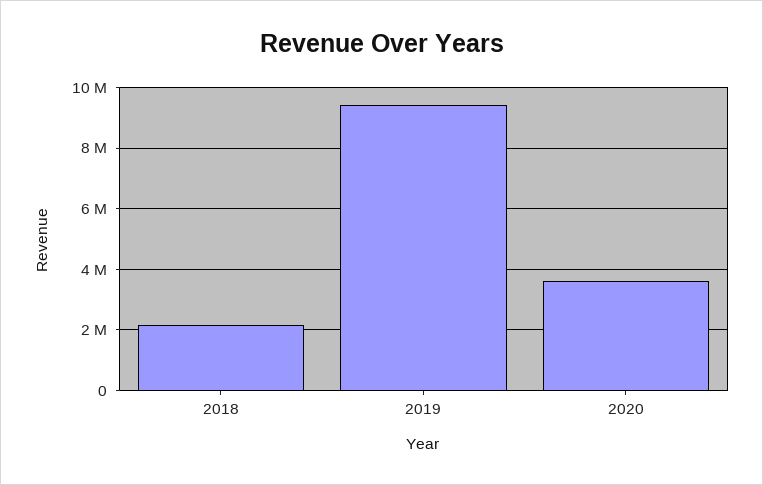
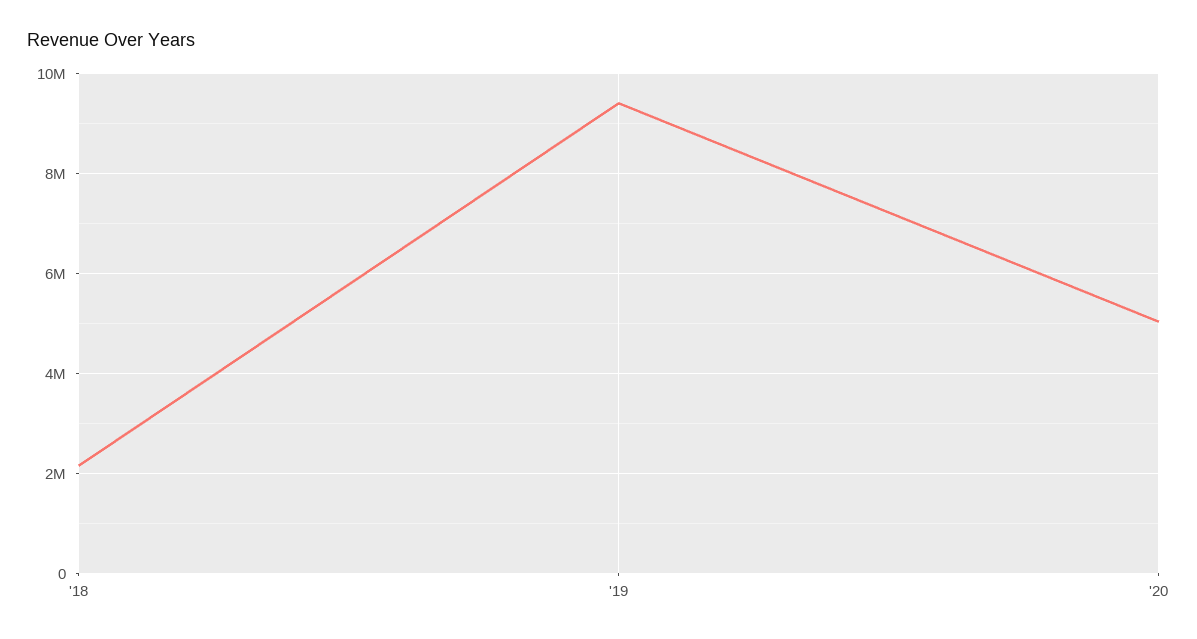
2020: 3600000 -> 5000000

